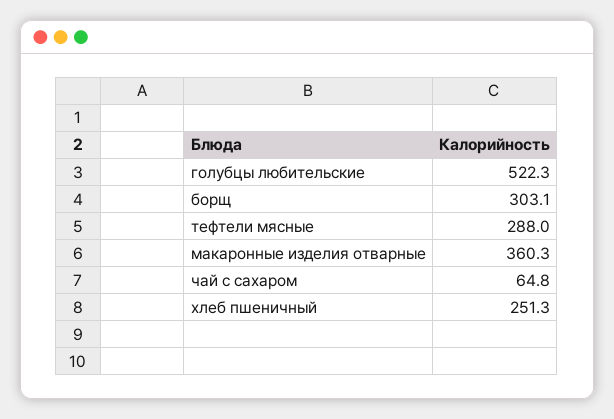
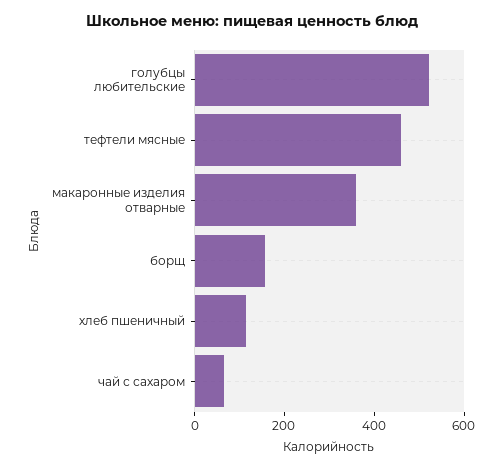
борщ: 303.1 -> 150
тефтели мясные: 288 -> 450
хлеб пшеничный: 251.3 -> 100

